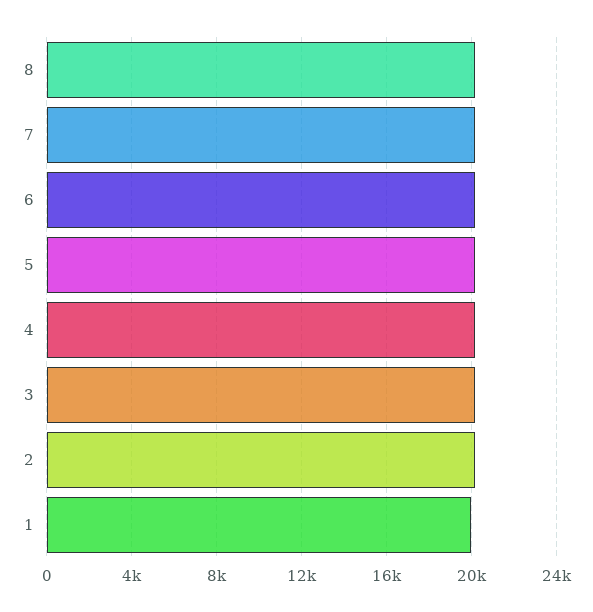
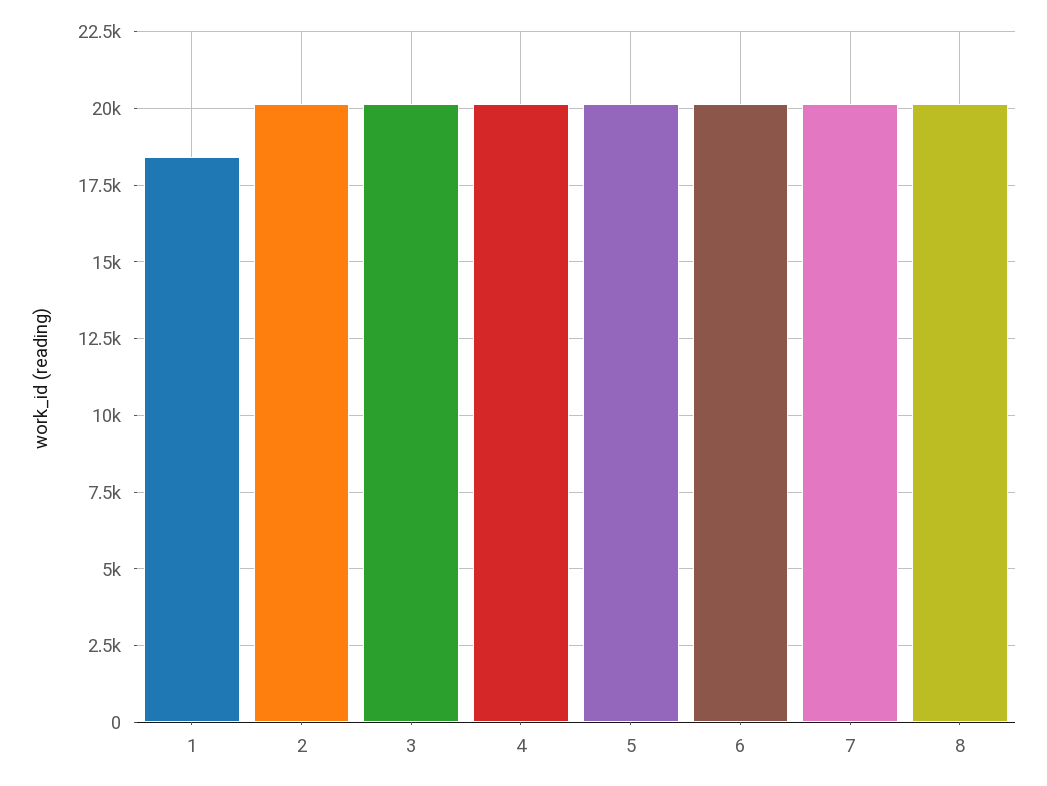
1: 20000 -> 18500

